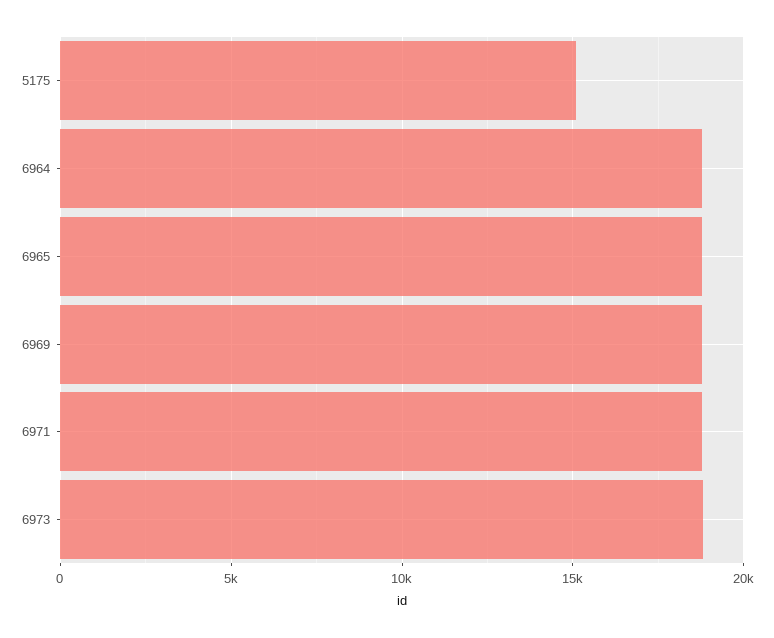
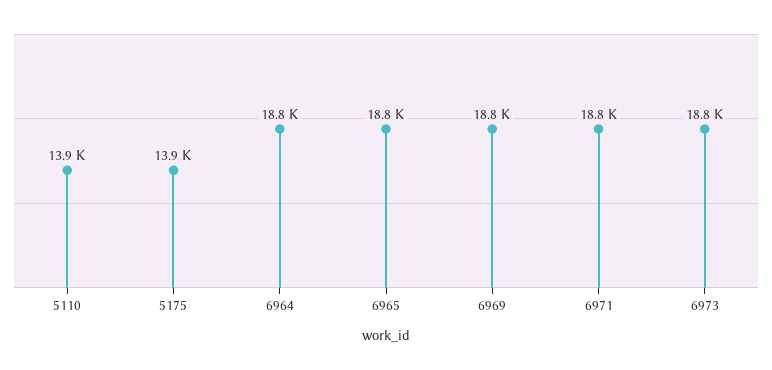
5175: 15000 -> 13900
5110: none -> 13900

